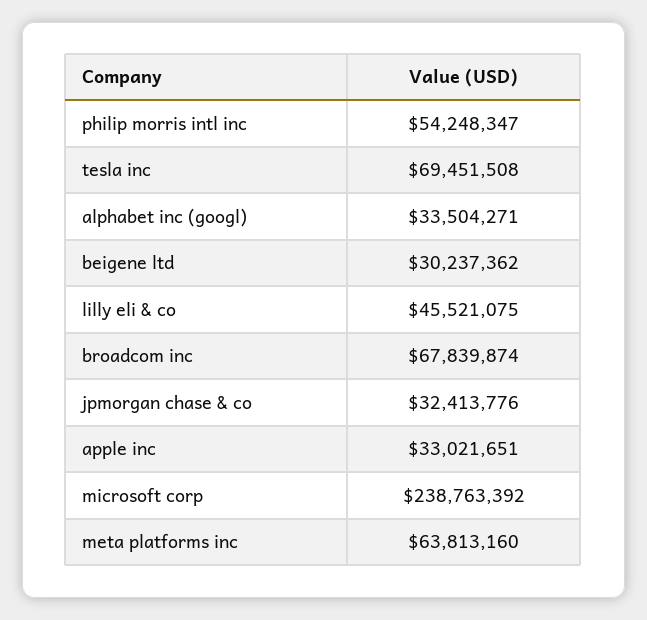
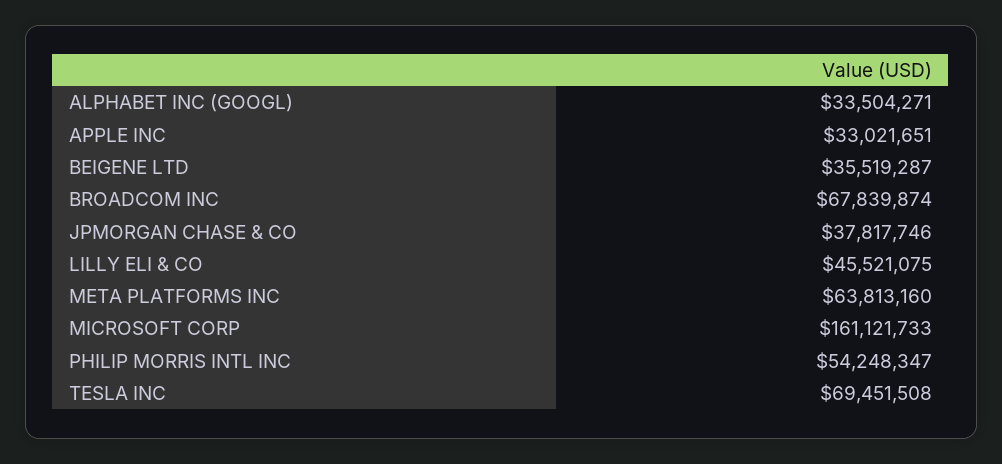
beigene ltd: 30237362 -> 35519287
jpmorgan chase & co: 32413776 -> 37817746
microsoft corp: 238763392 -> 161121733

